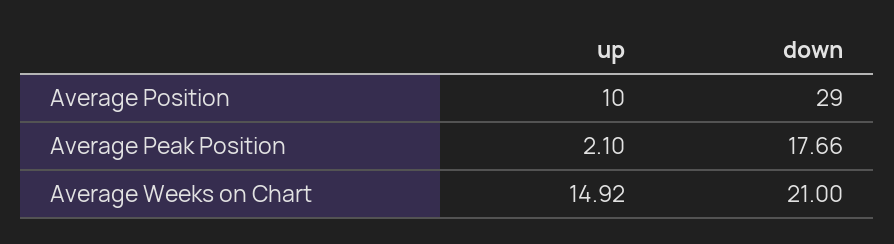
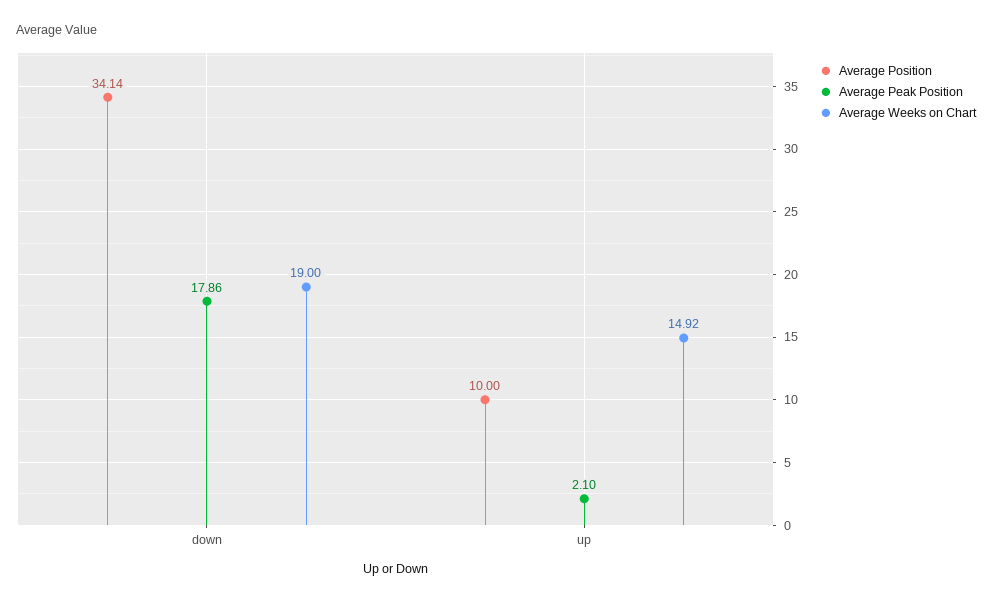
Average Position, down: 29 -> 34.14
Average Peak Position, down: 17.66 -> 17.86
Average Weeks on Chart, down: 21 -> 19

